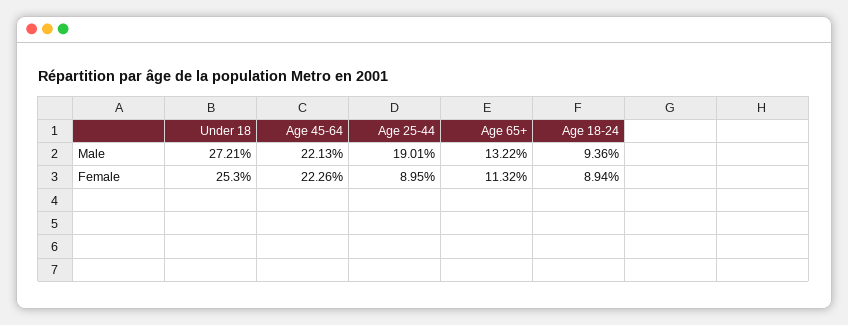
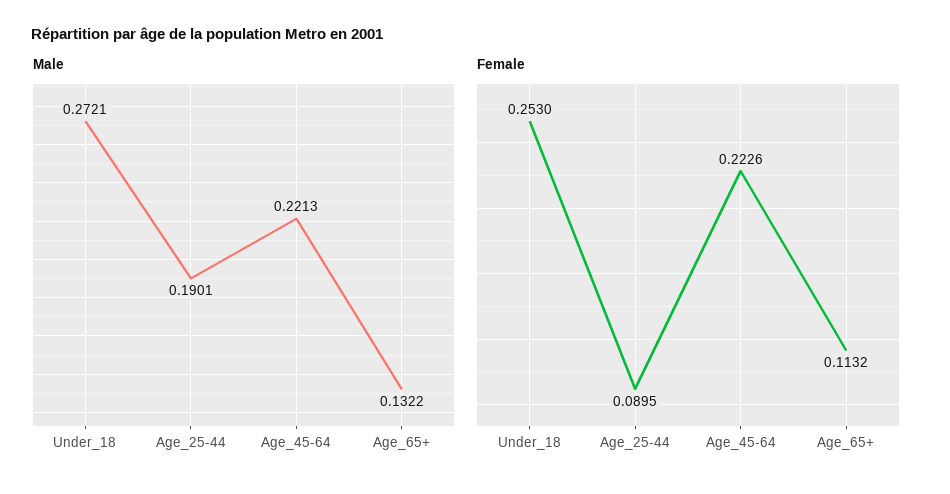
Male, Age 18-24: 0.0936 -> none
Female, Age 18-24: 0.0894 -> none

